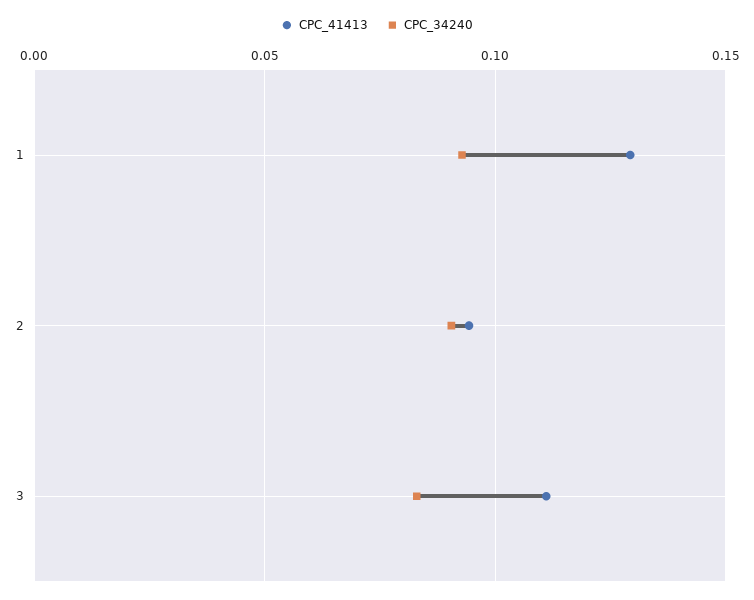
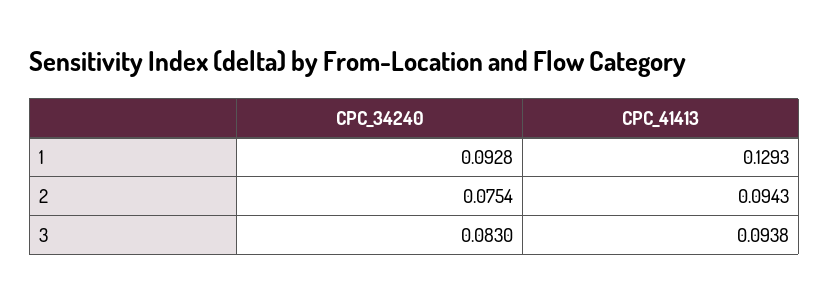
CPC_34240, 2: 0.09 -> 0.0754
CPC_41413, 3: 0.11 -> 0.0938

